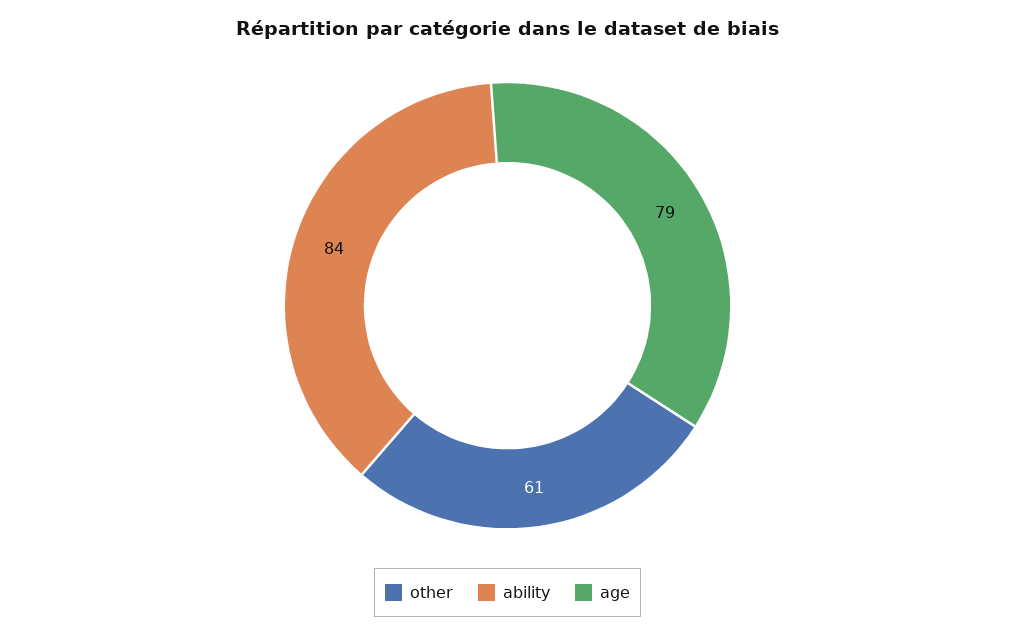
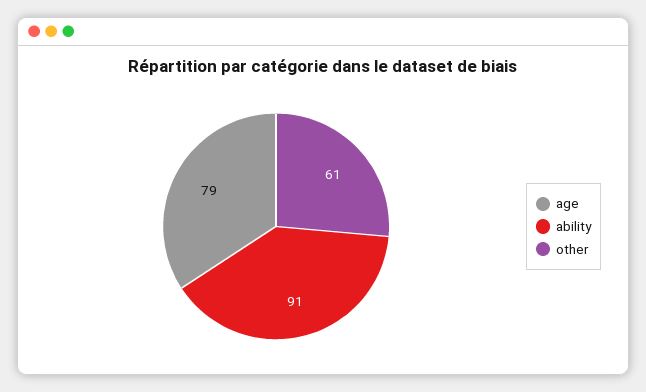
ability: 84 -> 91

